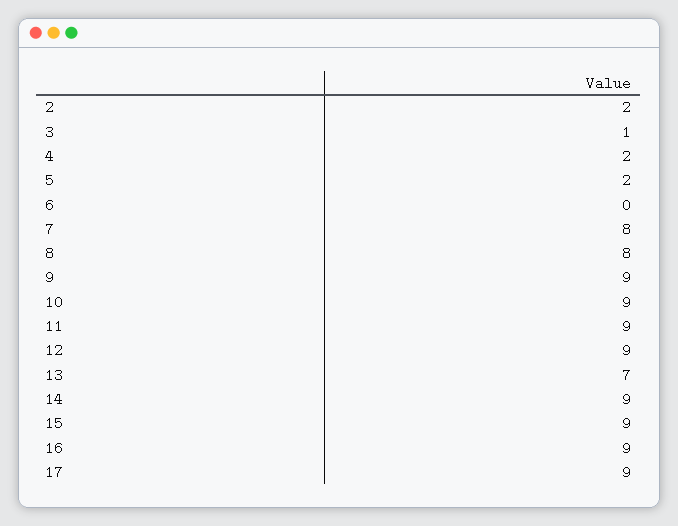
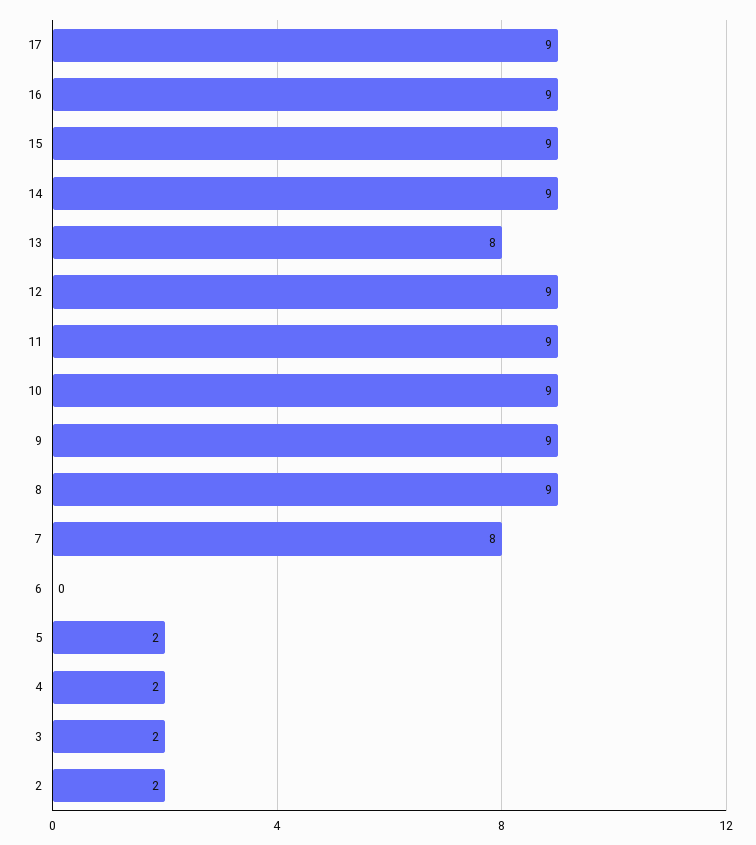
3: 1 -> 2
8: 8 -> 9
13: 7 -> 8

